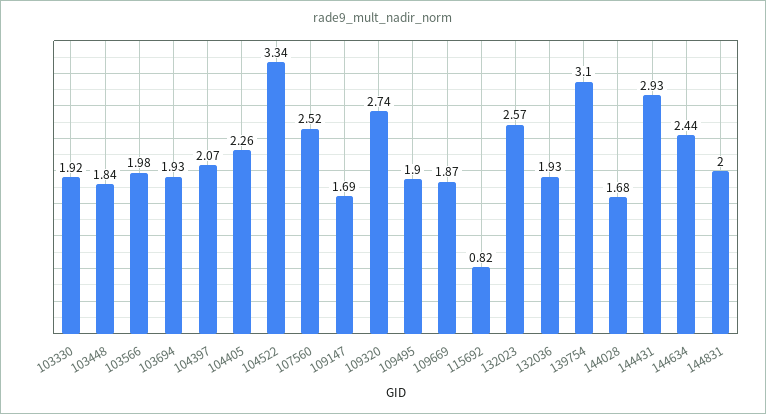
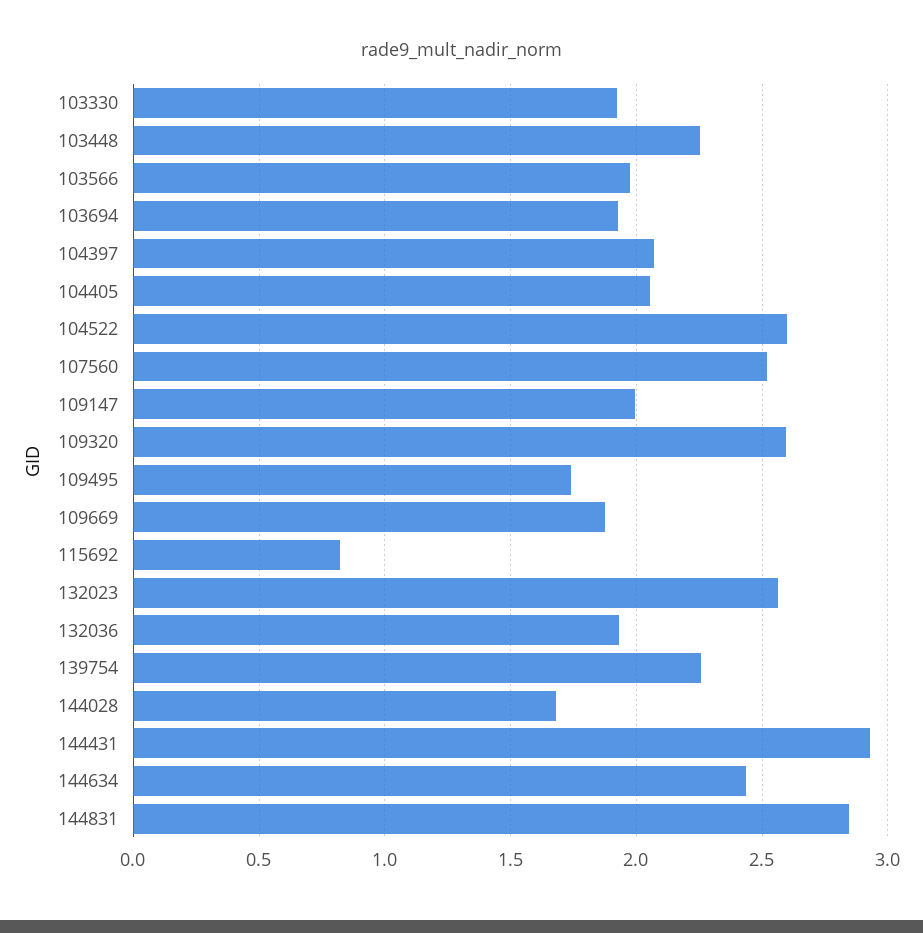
103448: 1.84 -> 2.25
104405: 2.26 -> 2.05
104522: 3.34 -> 2.6
109147: 1.69 -> 2
109320: 2.74 -> 2.6
109495: 1.9 -> 1.75
139754: 3.1 -> 2.25
144831: 2 -> 2.85

